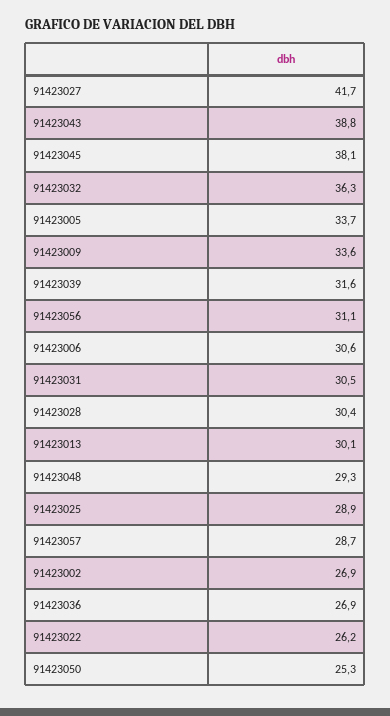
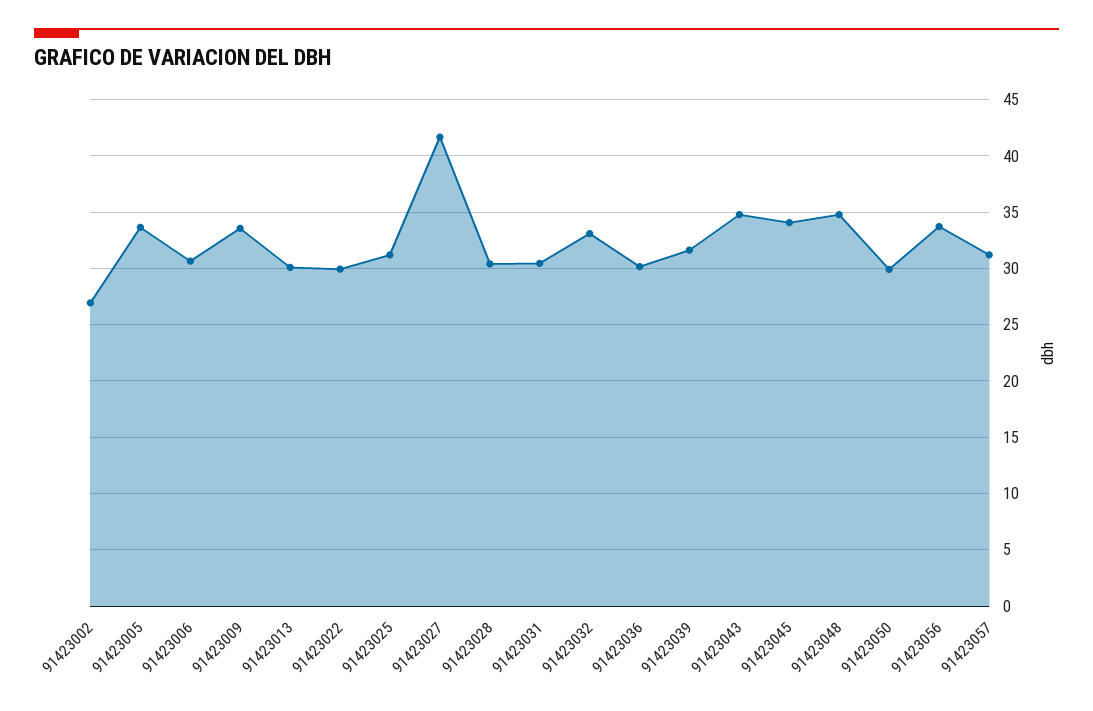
91423043: 38.8 -> 35
91423045: 38.1 -> 34
91423032: 36.3 -> 33
91423056: 31.1 -> 34
91423048: 29.3 -> 35
91423025: 28.9 -> 31
91423057: 28.7 -> 31
91423036: 26.9 -> 30
91423022: 26.2 -> 30
91423050: 25.3 -> 30

